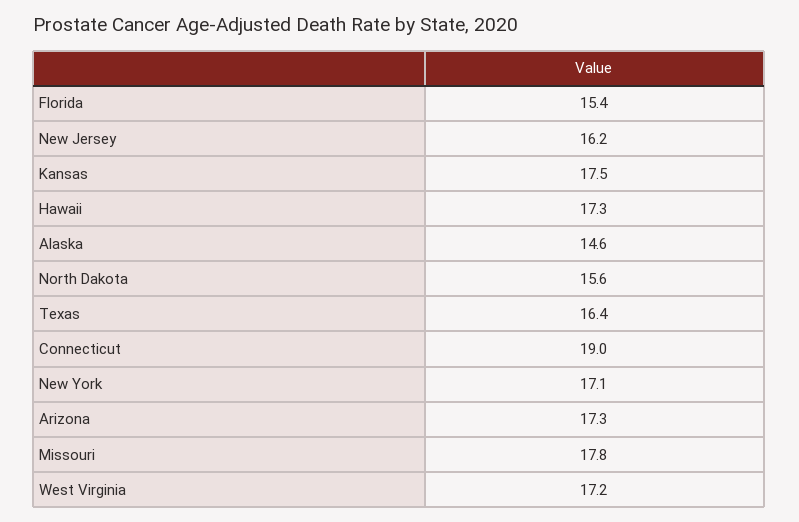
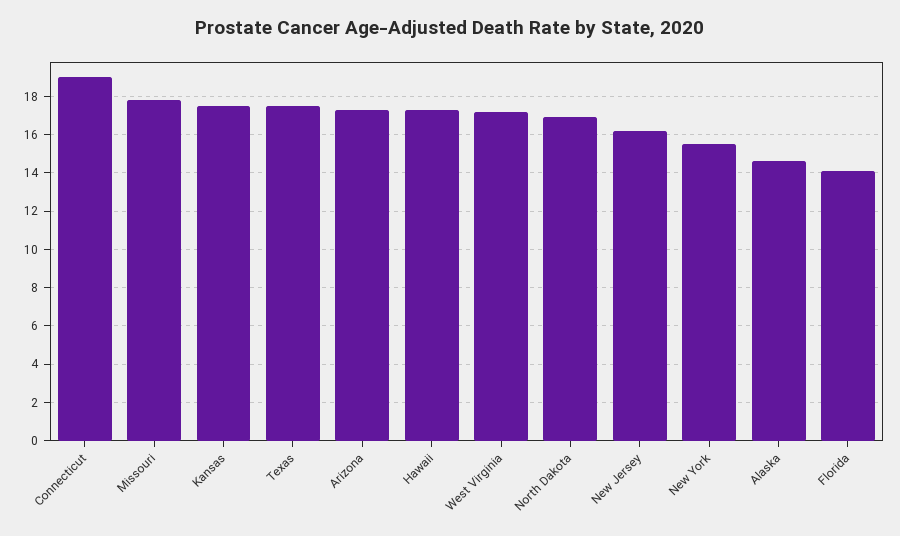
Florida: 15.4 -> 14
North Dakota: 15.6 -> 17
Texas: 16.4 -> 17.5
New York: 17.1 -> 15.5

